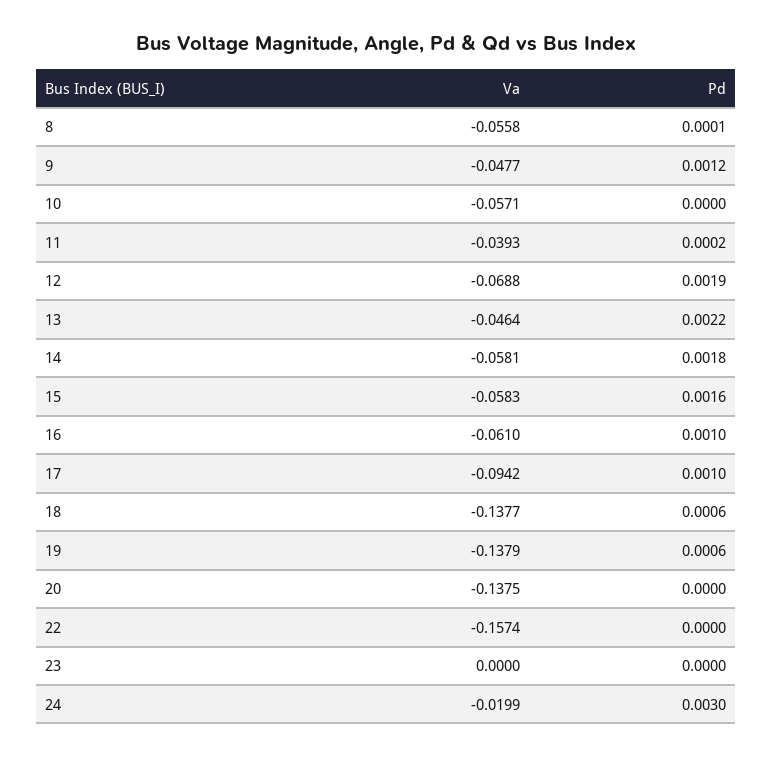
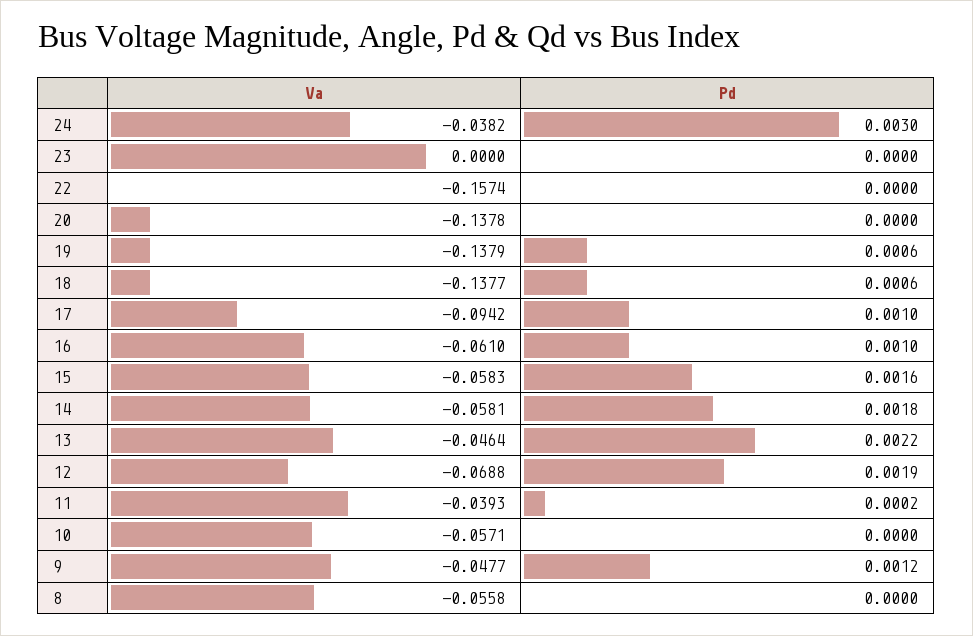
Pd, 8: 0.0001 -> 0
Va, 20: -0.1375 -> -0.1378
Va, 24: -0.0199 -> -0.0382

